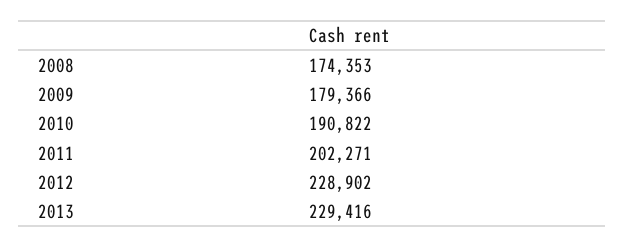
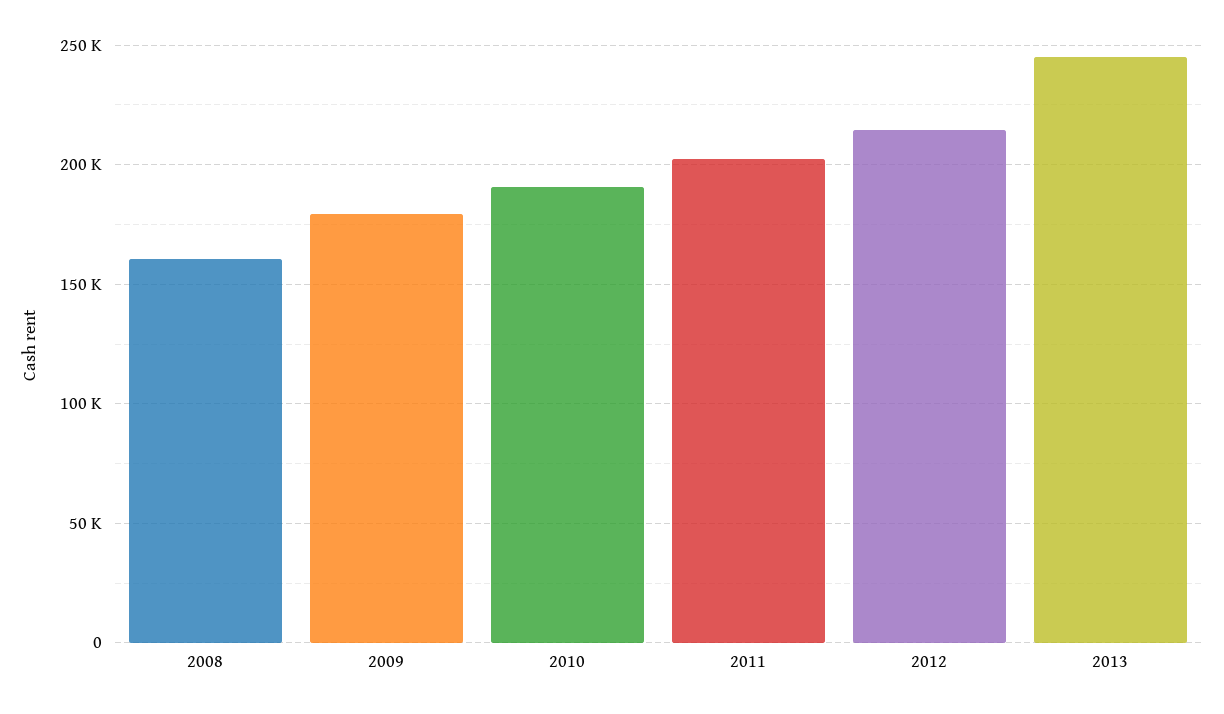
2008: 174353 -> 160000
2012: 228902 -> 215000
2013: 229416 -> 245000

